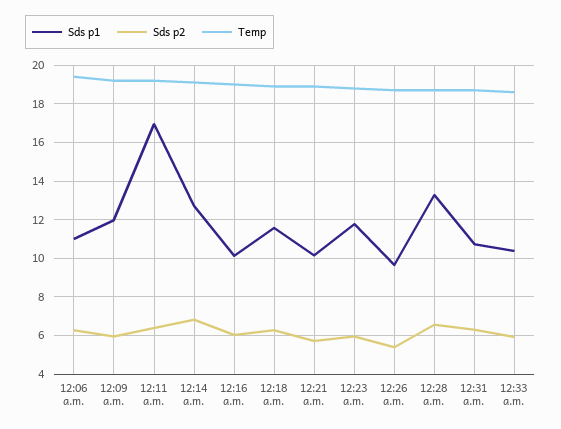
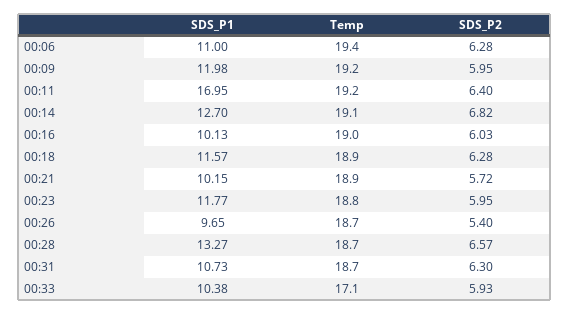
Temp, 12:33 a.m.: 18.5 -> 17.1

